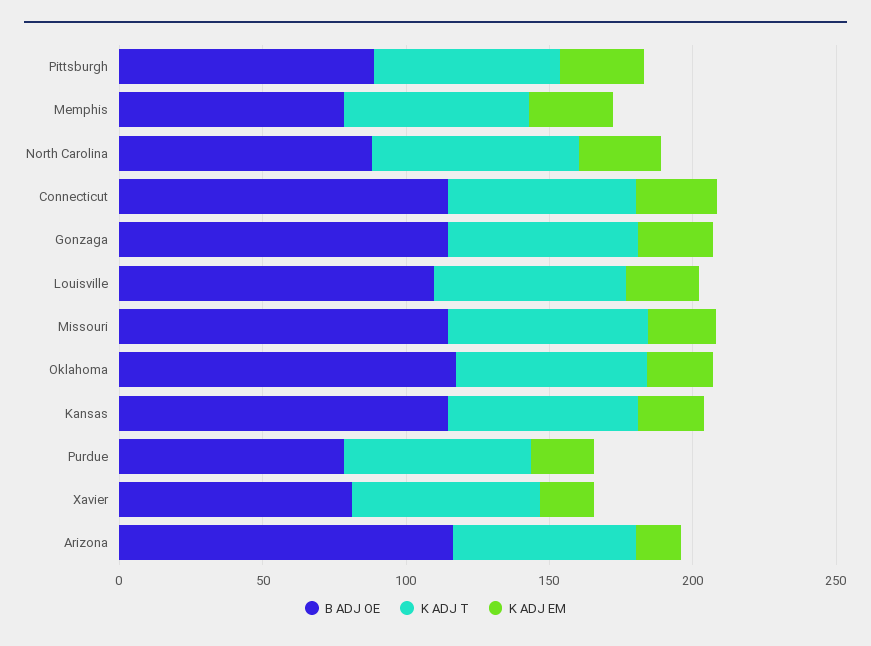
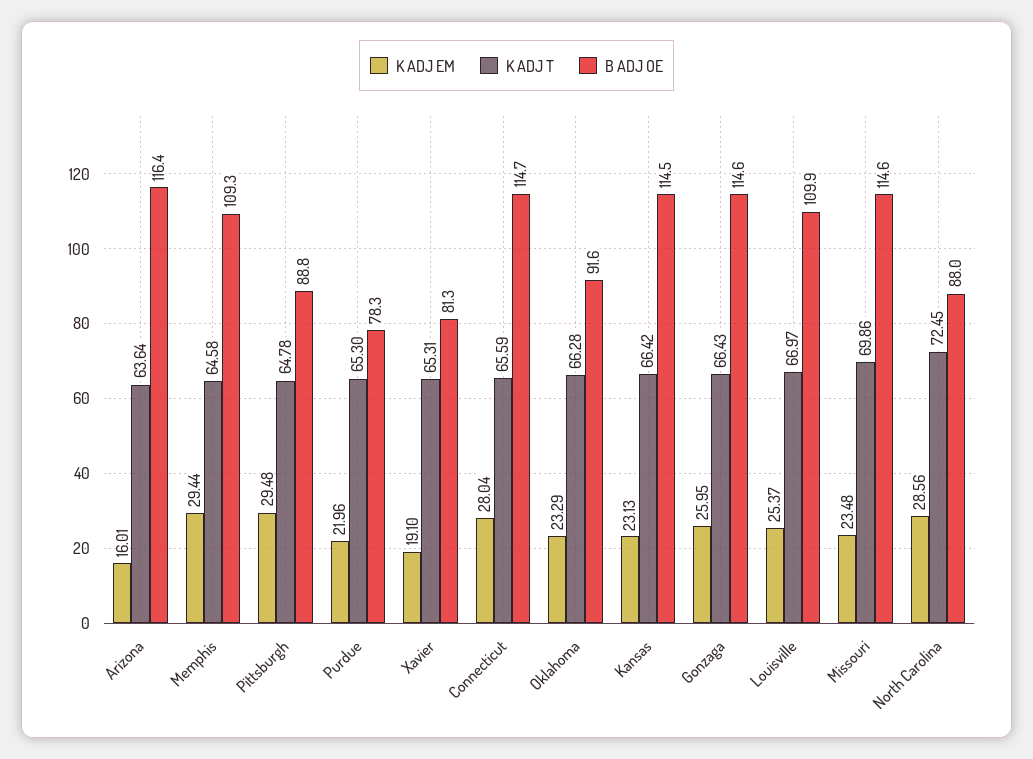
B ADJ OE, Memphis: 80 -> 109.3
B ADJ OE, Oklahoma: 120 -> 91.6

